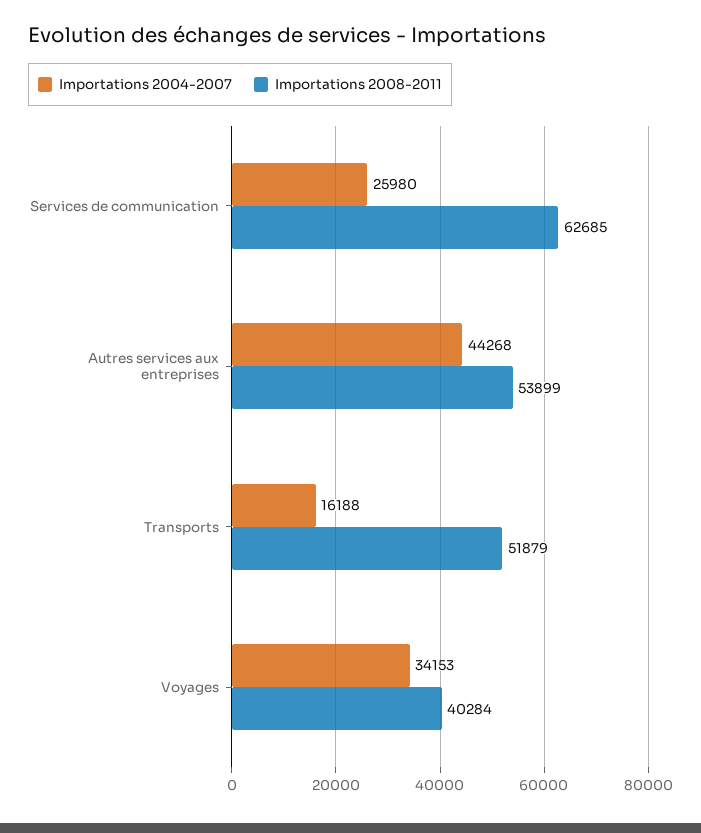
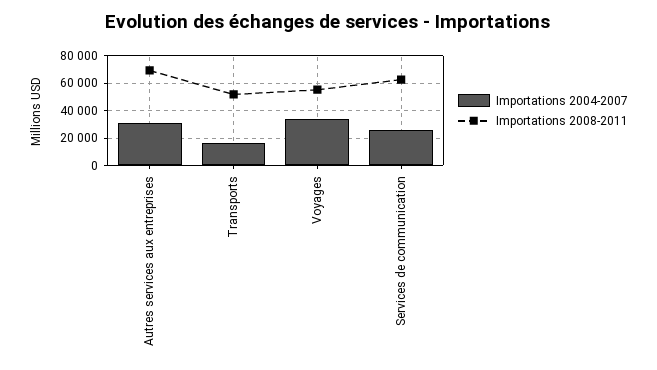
Importations 2004-2007, Autres services aux entreprises: 44268 -> 30000
Importations 2008-2011, Autres services aux entreprises: 53899 -> 70000
Importations 2008-2011, Voyages: 40284 -> 55000

